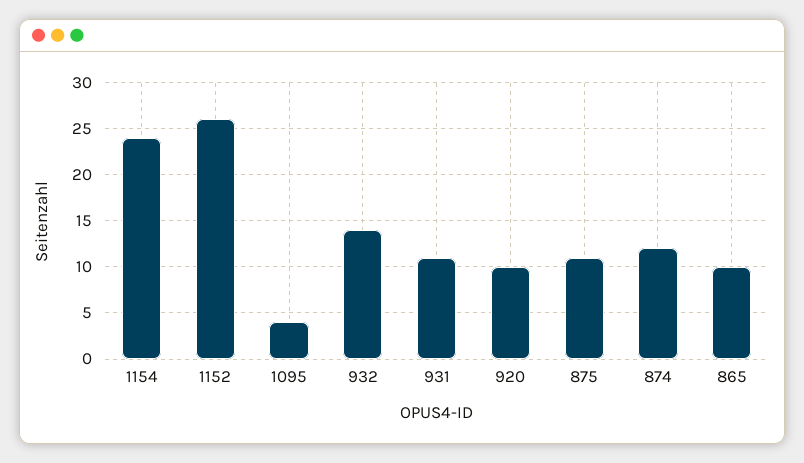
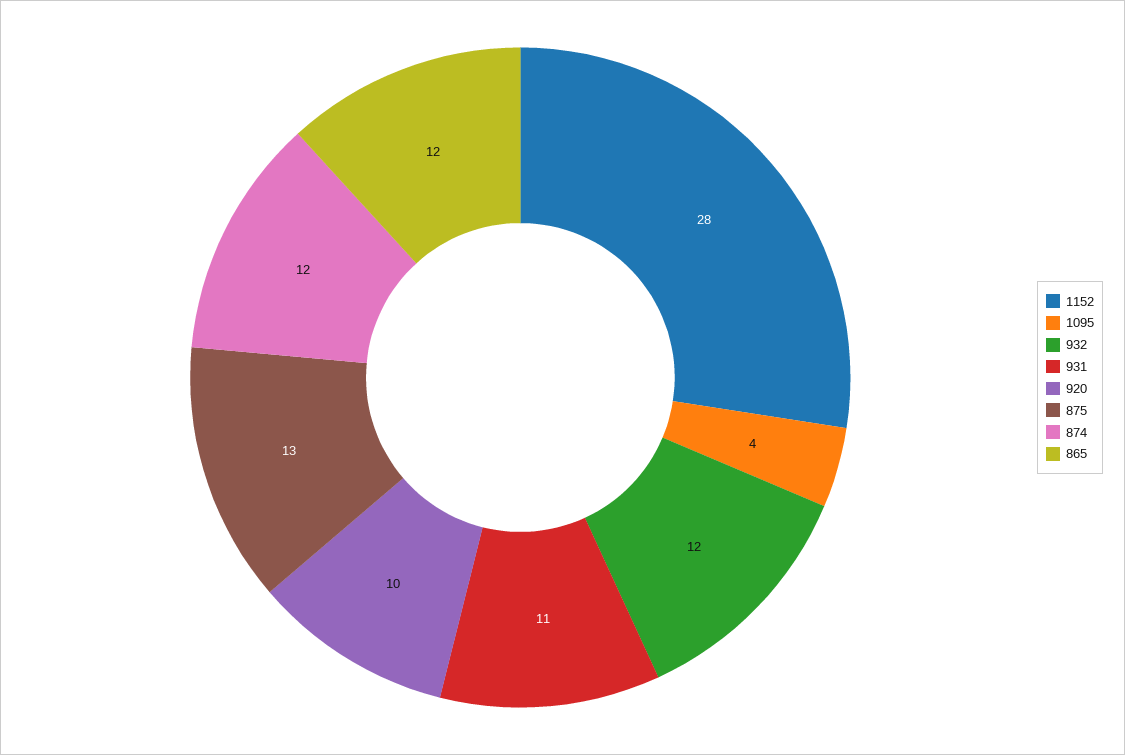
1154: 24 -> none
1152: 26 -> 28
932: 14 -> 12
875: 11 -> 13
865: 10 -> 12

